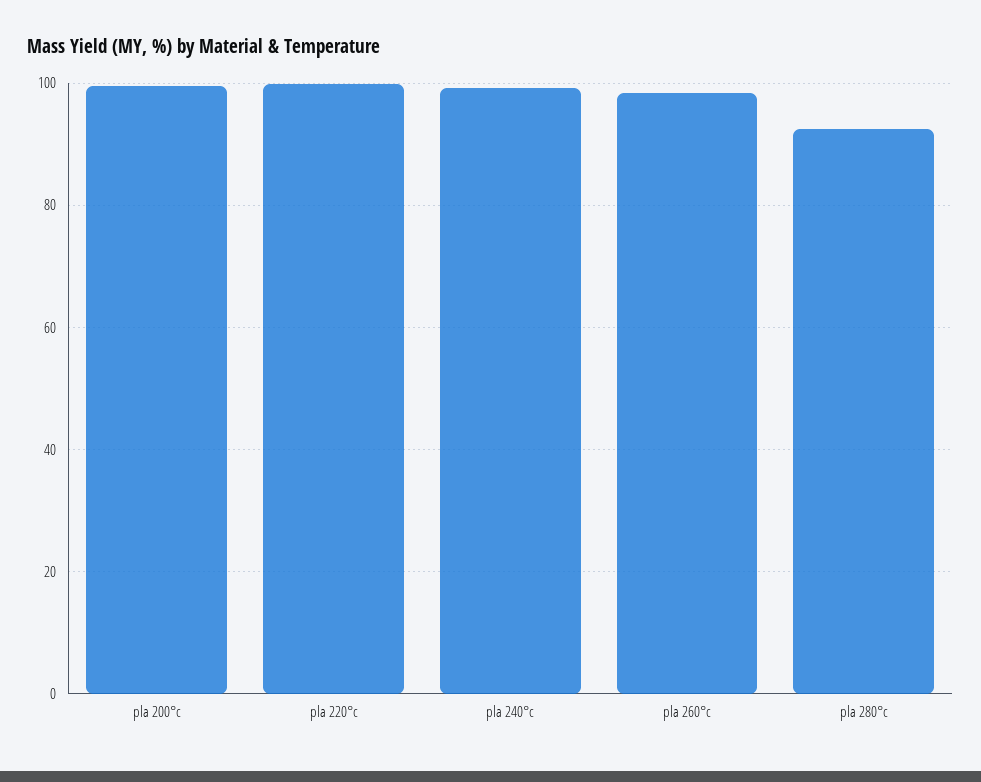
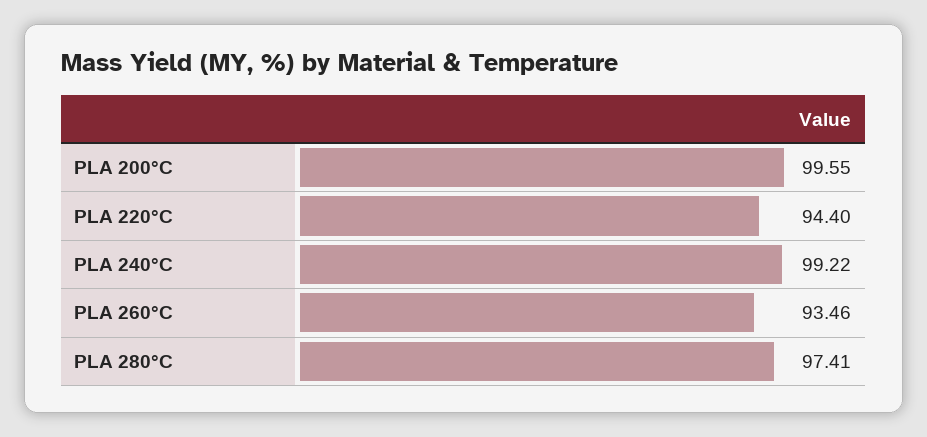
pla 220°c: 100 -> 94.4
pla 260°c: 98 -> 93.46
pla 280°c: 92 -> 97.41

